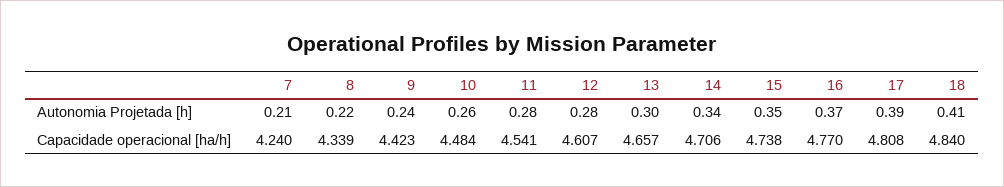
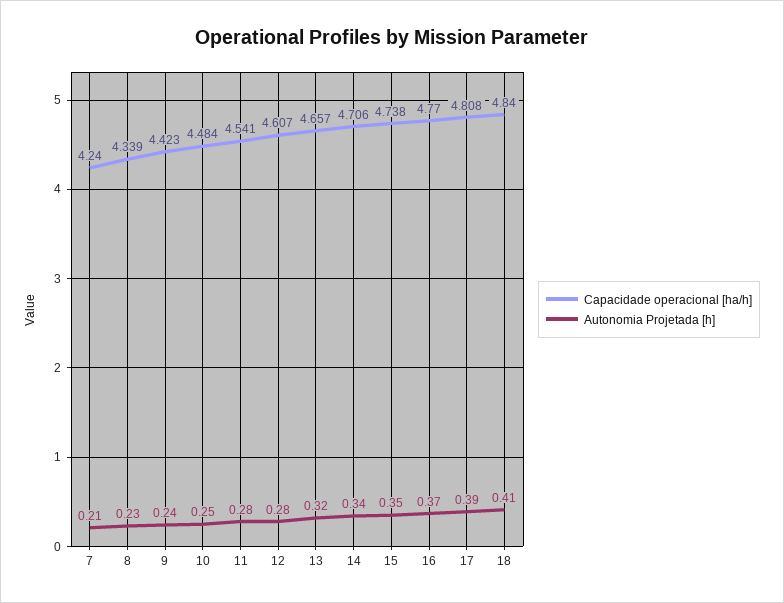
Autonomia Projetada [h], 8: 0.22 -> 0.23
Autonomia Projetada [h], 10: 0.26 -> 0.25
Autonomia Projetada [h], 13: 0.3 -> 0.32

